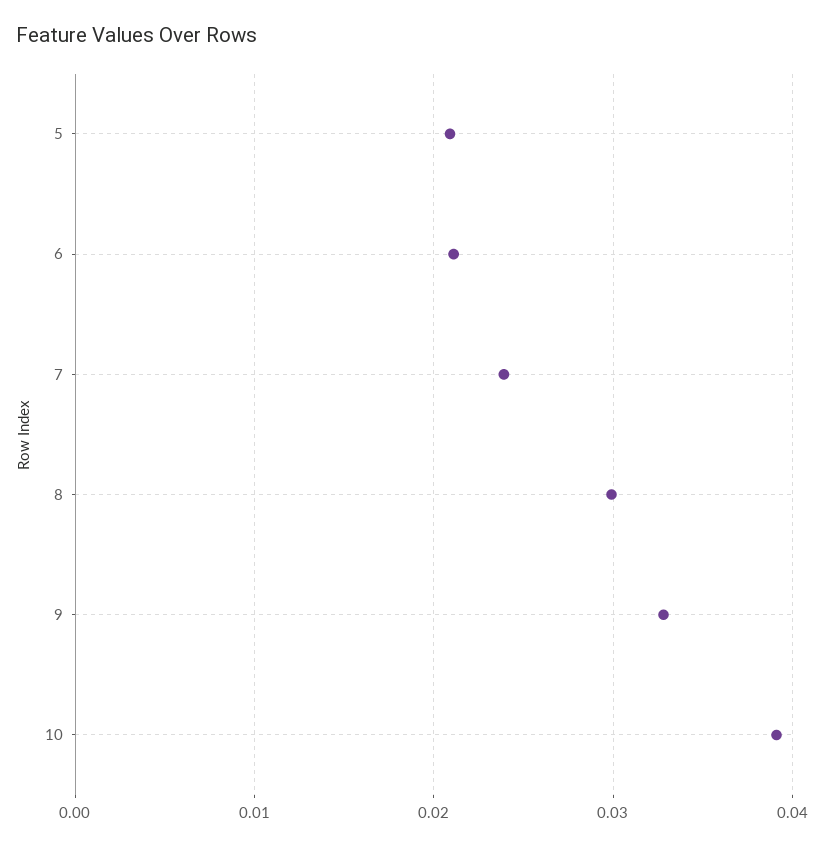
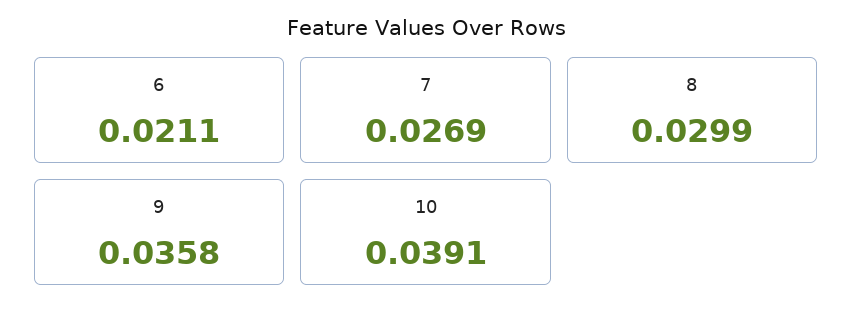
5: 0.021 -> none
7: 0.024 -> 0.0269
9: 0.033 -> 0.0358

